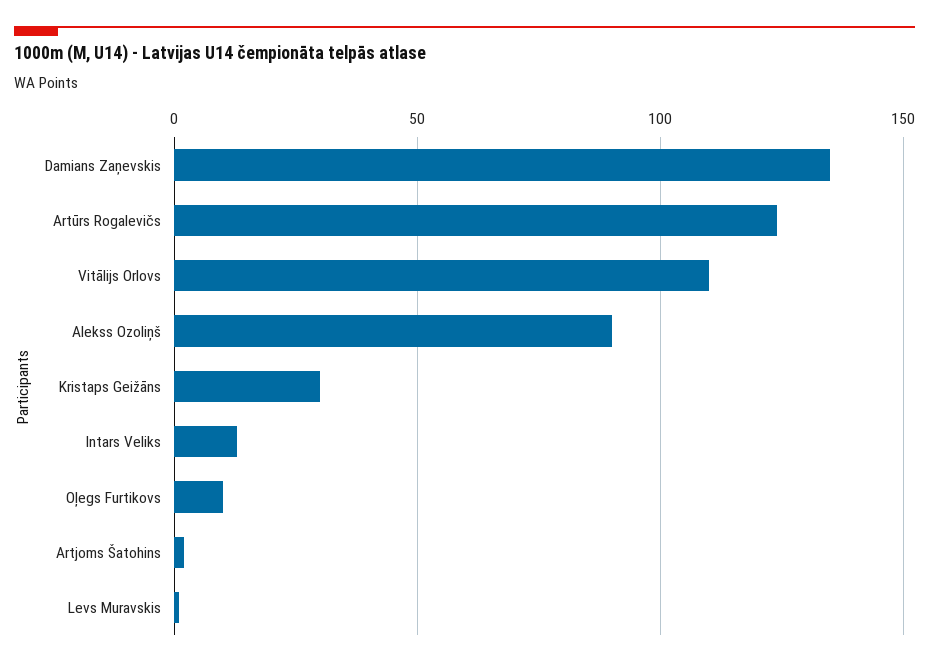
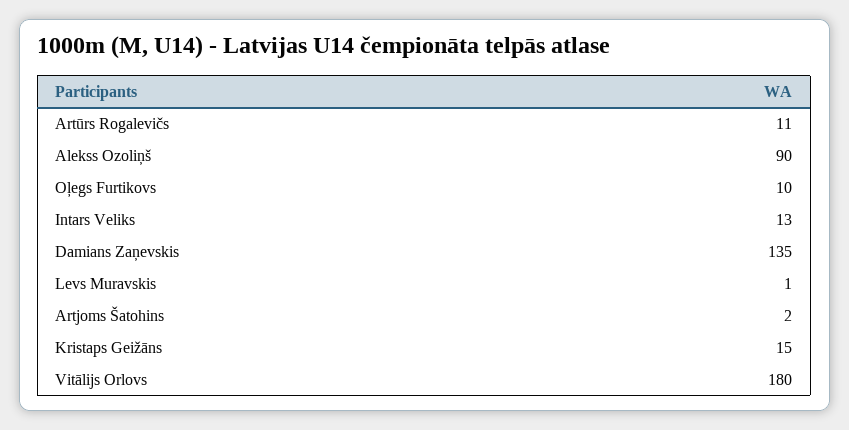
Artūrs Rogalevičs: 125 -> 11
Vitālijs Orlovs: 110 -> 180
Kristaps Geižāns: 30 -> 15

